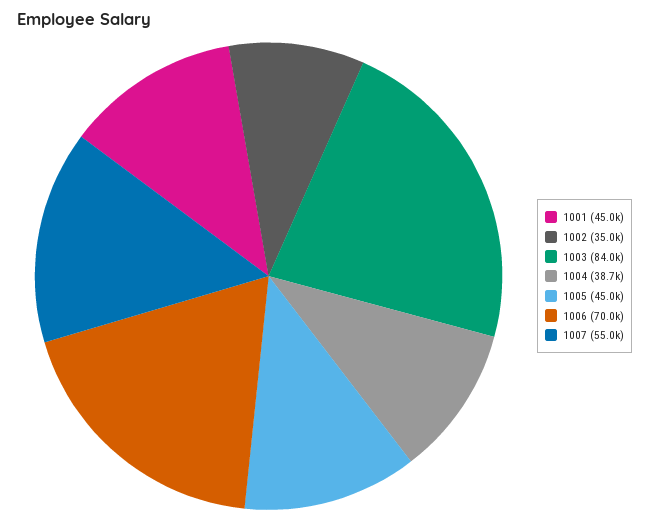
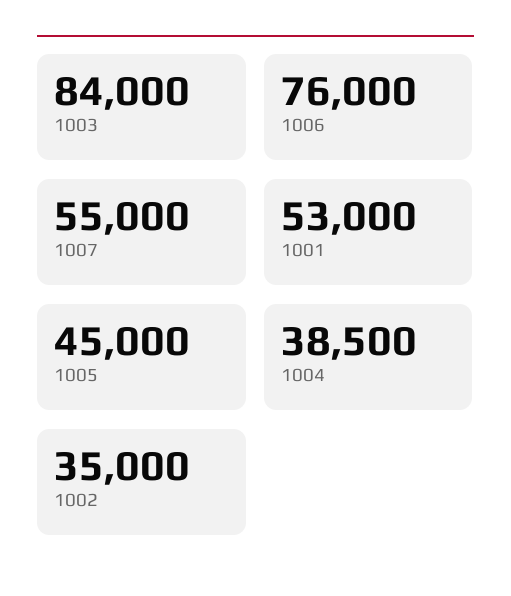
1001: 45000 -> 53000
1004: 38700 -> 38500
1006: 70000 -> 76000

